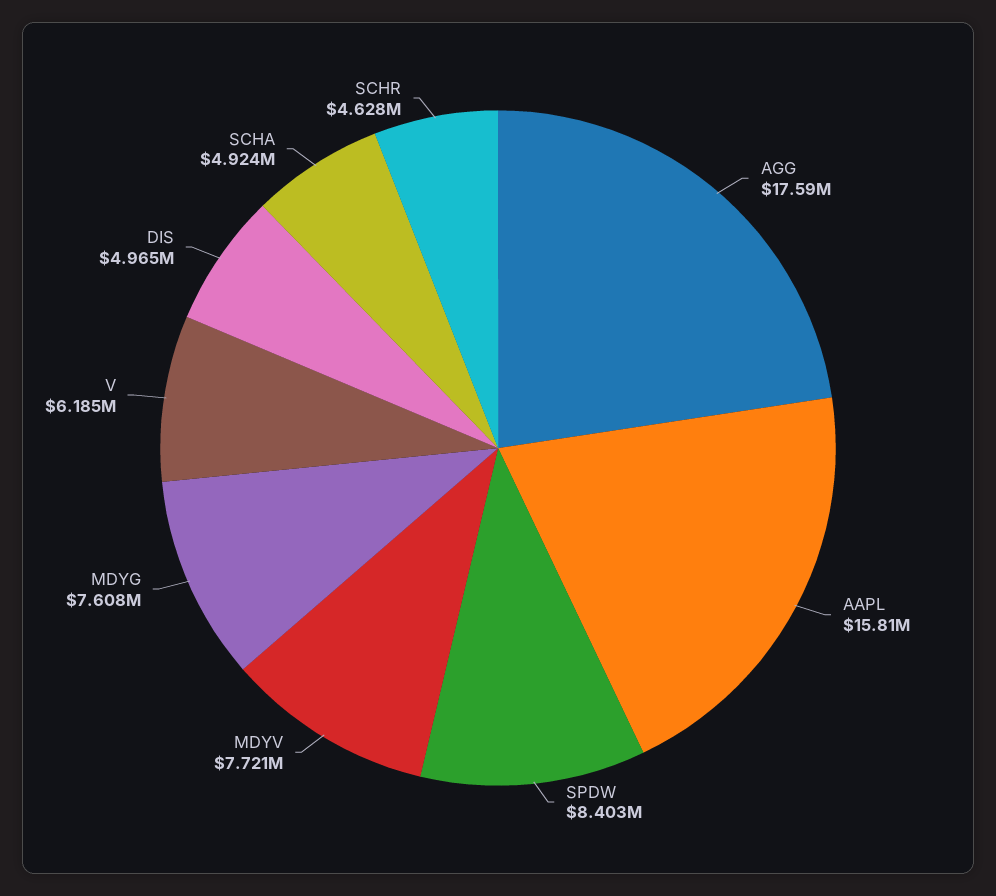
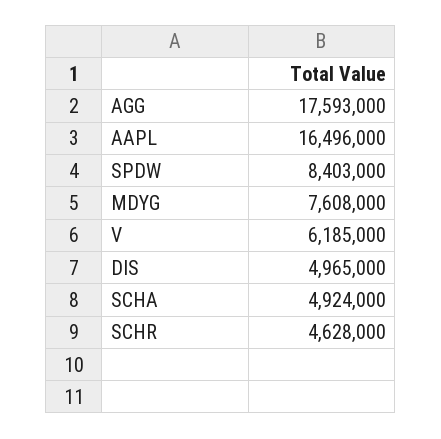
AAPL: 15810000 -> 16496000
MDYV: 7721000 -> none

